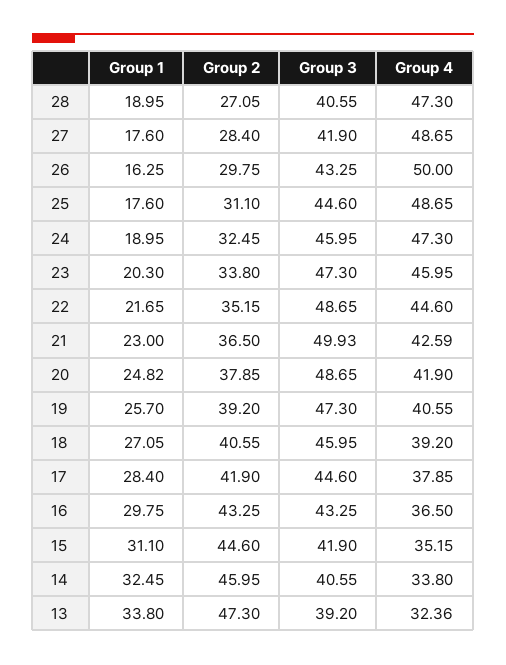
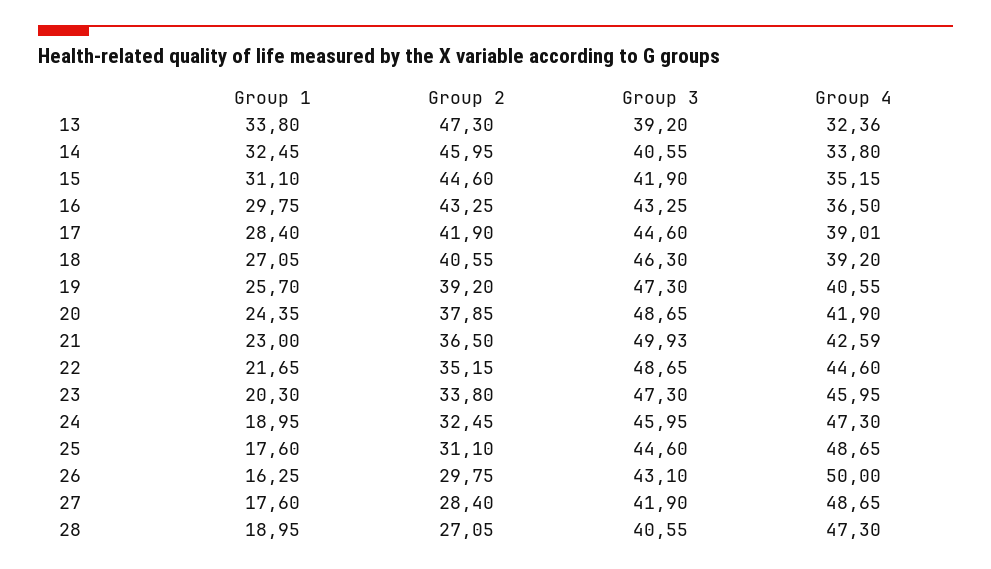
Group 3, 26: 43.25 -> 43.1
Group 1, 20: 24.82 -> 24.35
Group 3, 18: 45.95 -> 46.3
Group 4, 17: 37.85 -> 39.01

